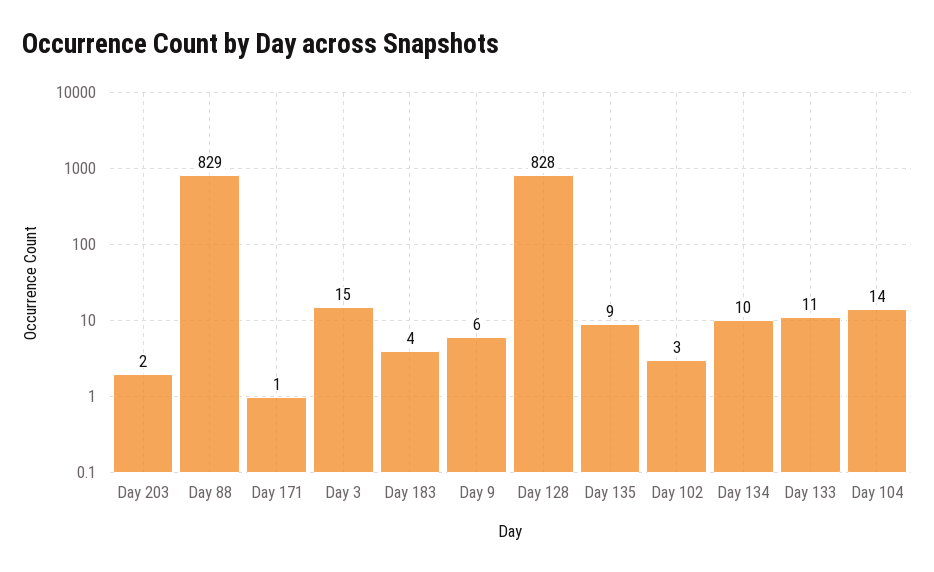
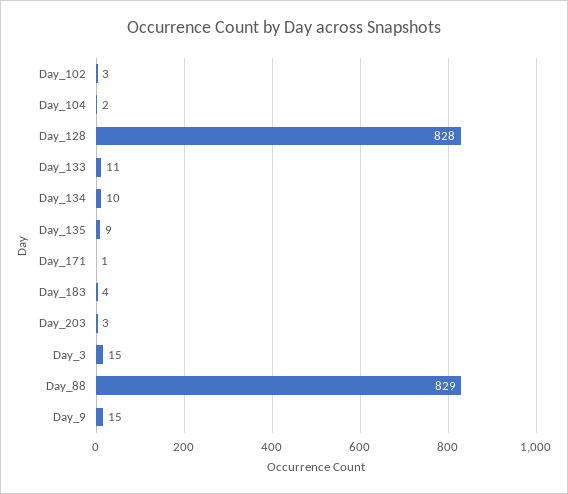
Day 203: 2 -> 3
Day 9: 6 -> 15
Day 104: 14 -> 2

